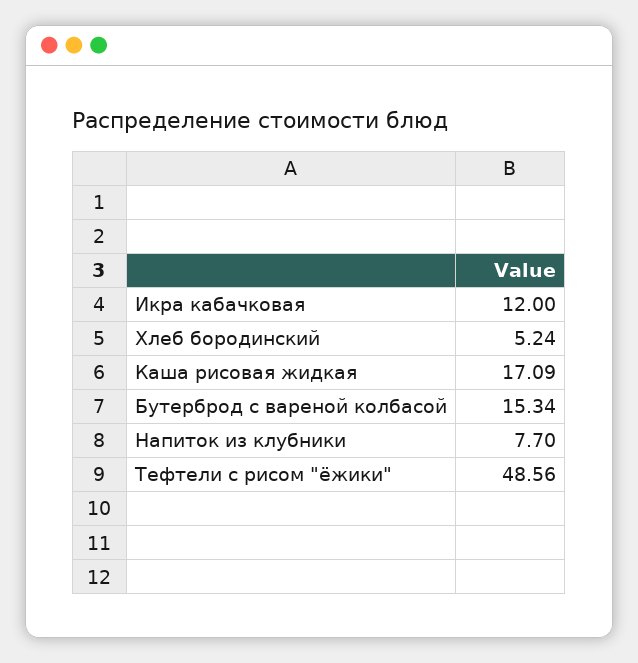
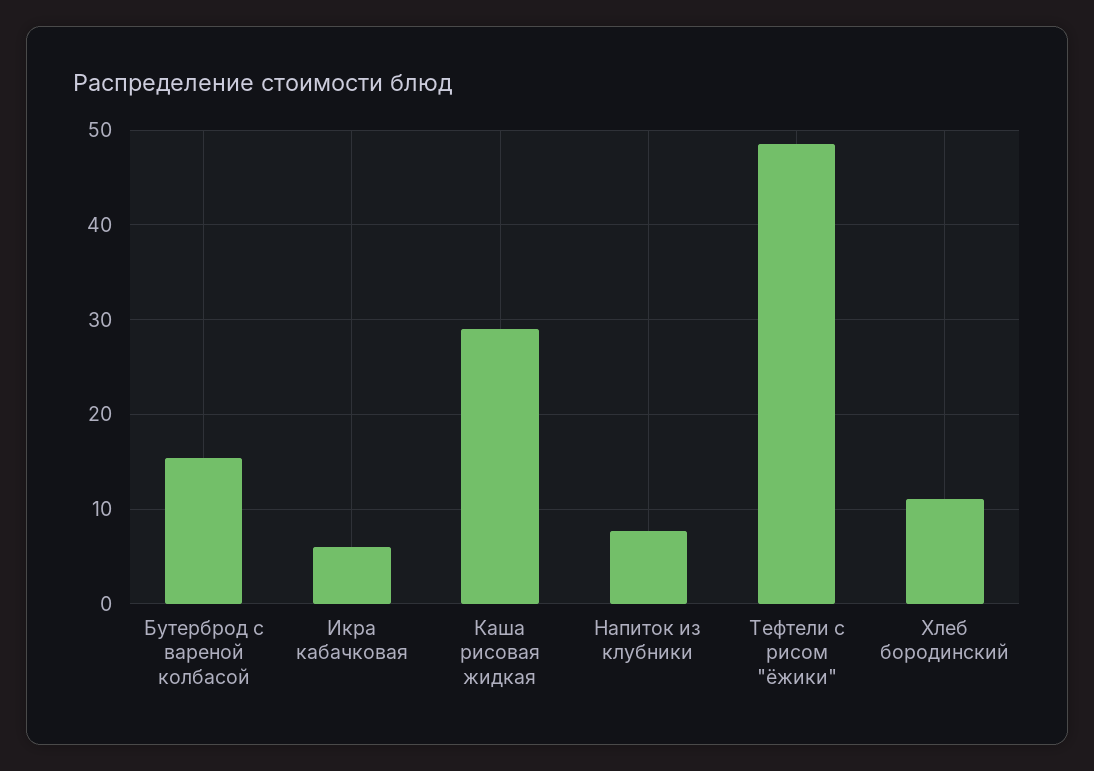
Икра кабачковая: 12 -> 6
Хлеб бородинский: 5.24 -> 11
Каша рисовая жидкая: 17.09 -> 29

